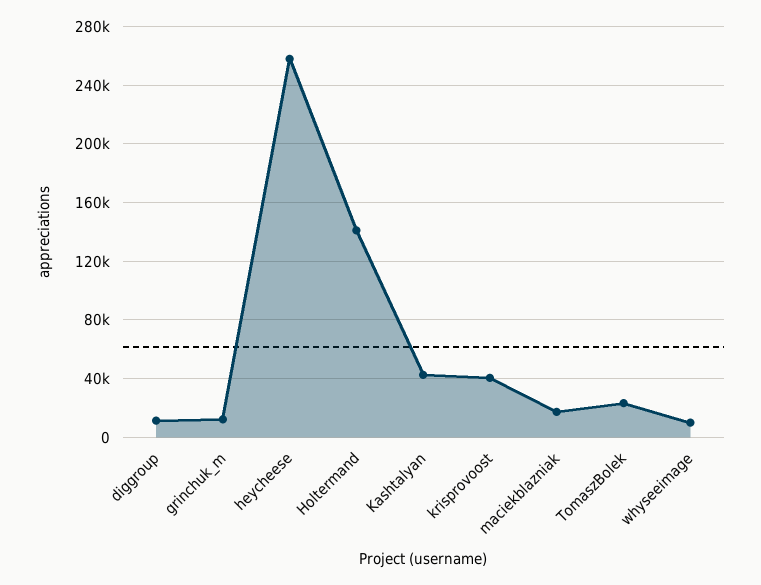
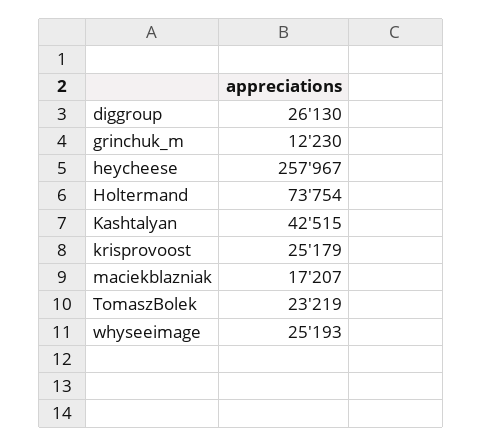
diggroup: 10000 -> 26130
Holtermand: 140000 -> 73754
krisprovoost: 40000 -> 25179
whyseeimage: 10000 -> 25193

